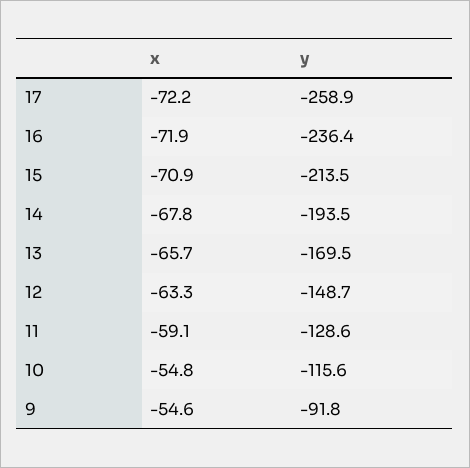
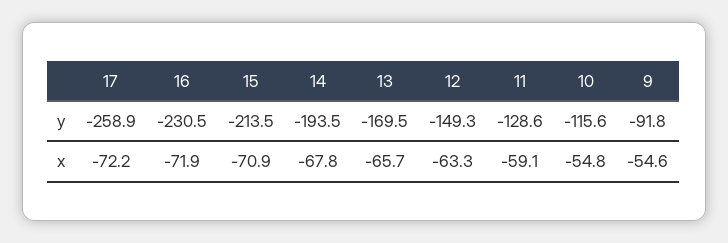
y, 16: -236.4 -> -230.5
y, 12: -148.7 -> -149.3

